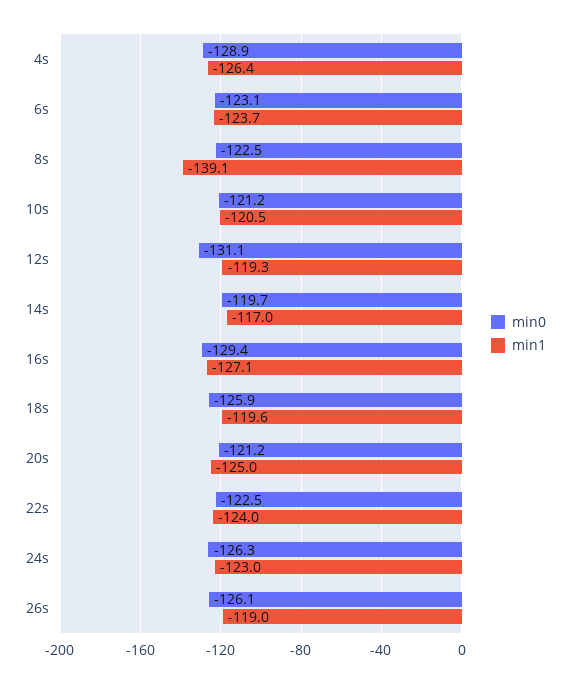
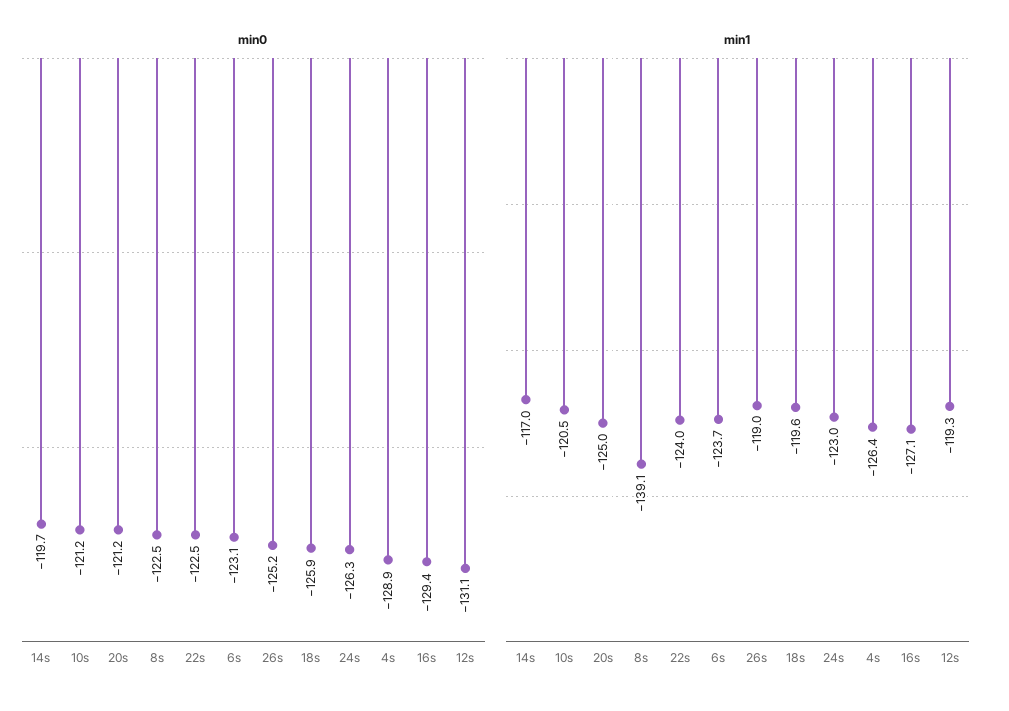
min0, 26s: -126.1 -> -125.2

